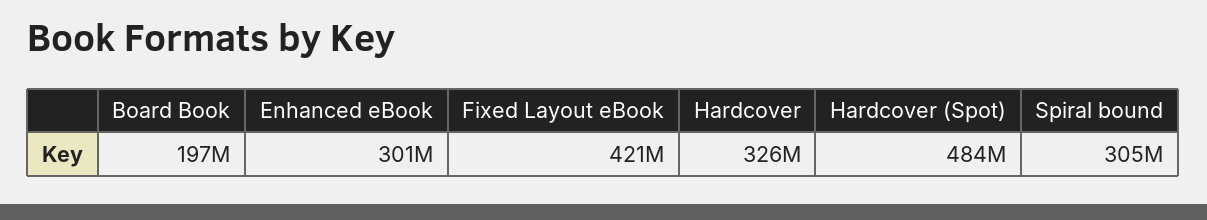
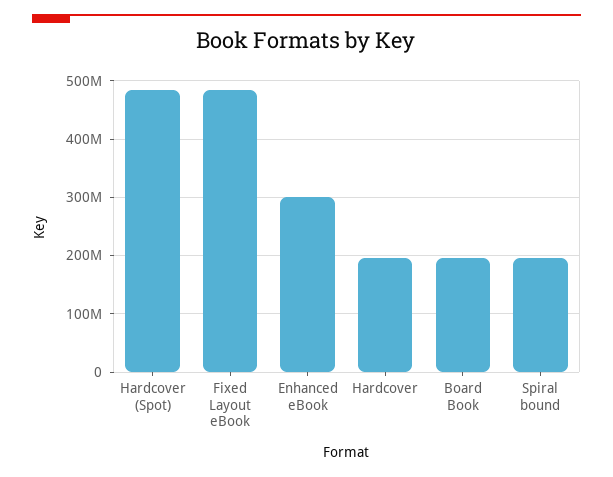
Fixed Layout eBook: 421000000 -> 480000000
Hardcover: 326000000 -> 200000000
Spiral bound: 305000000 -> 200000000

